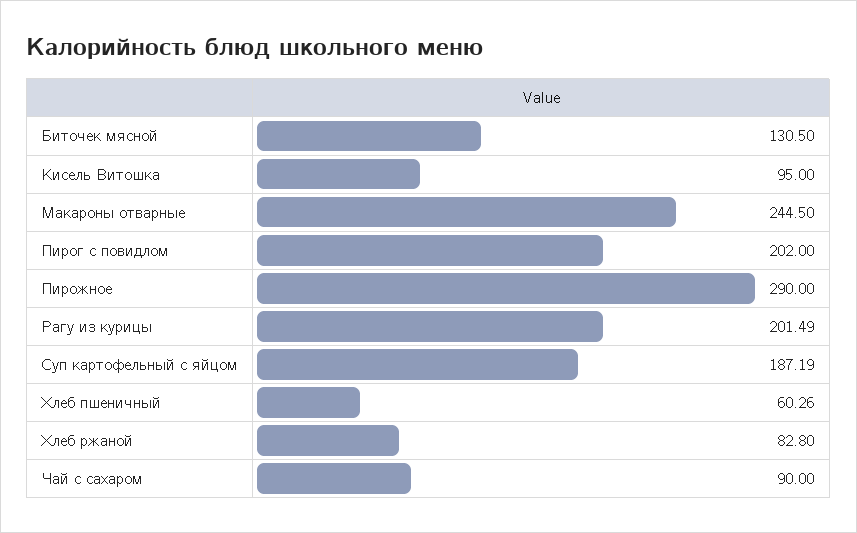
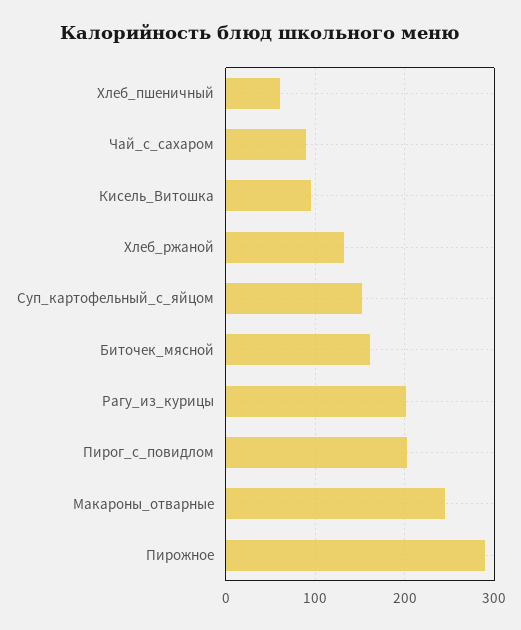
Биточек мясной: 130.5 -> 160
Суп картофельный с яйцом: 187.19 -> 150
Хлеб ржаной: 82.8 -> 130

